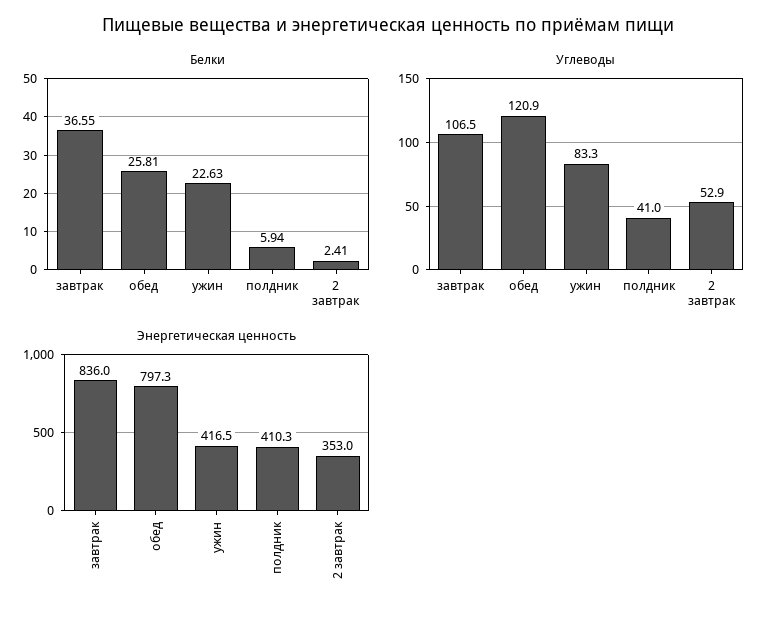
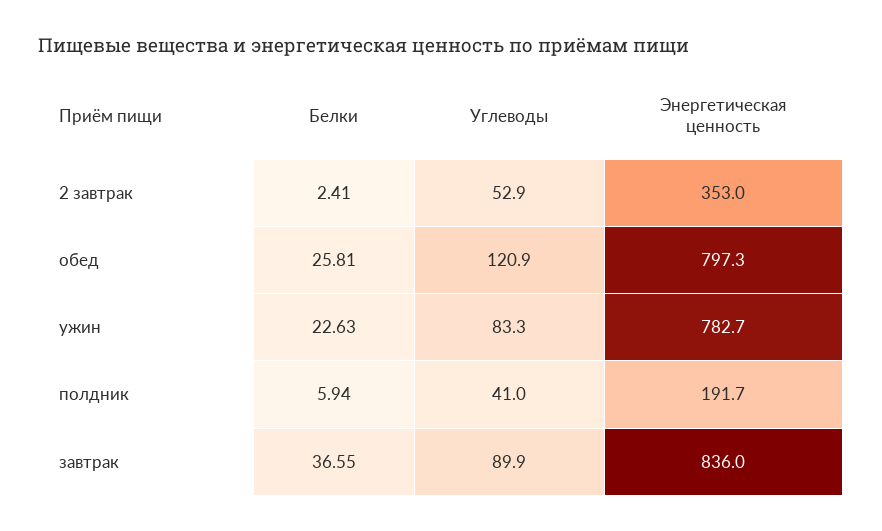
Углеводы, завтрак: 106.5 -> 89.9
Энергетическая ценность, ужин: 416.5 -> 782.7
Энергетическая ценность, полдник: 410.3 -> 191.7

